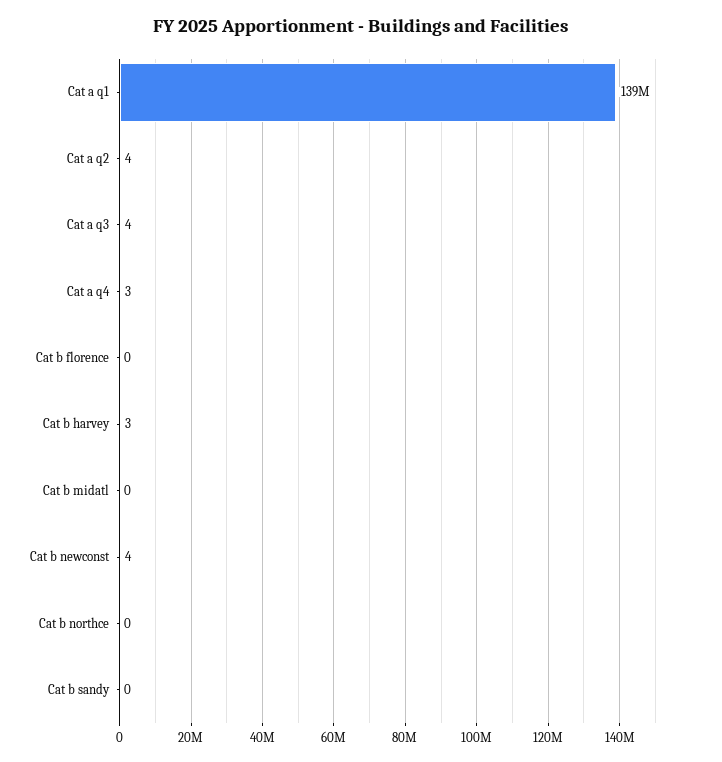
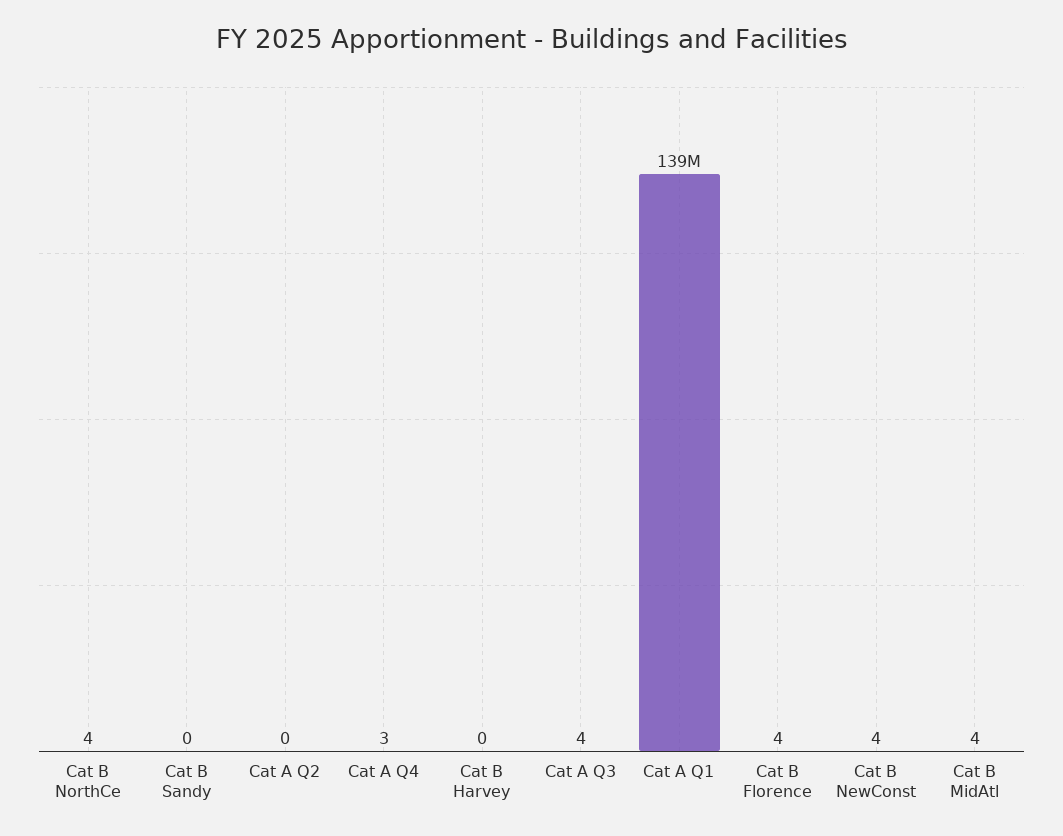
Cat a q2: 4 -> 0
Cat b florence: 0 -> 4
Cat b harvey: 3 -> 0
Cat b midatl: 0 -> 4
Cat b northce: 0 -> 4

